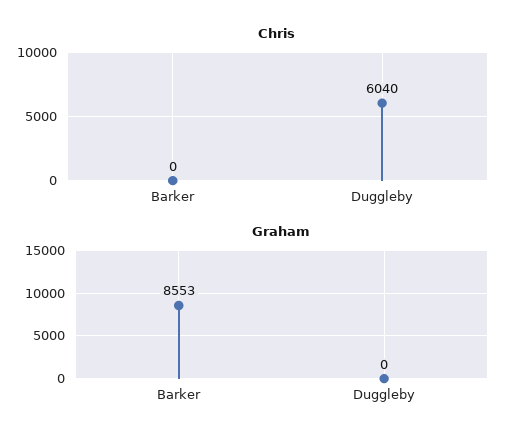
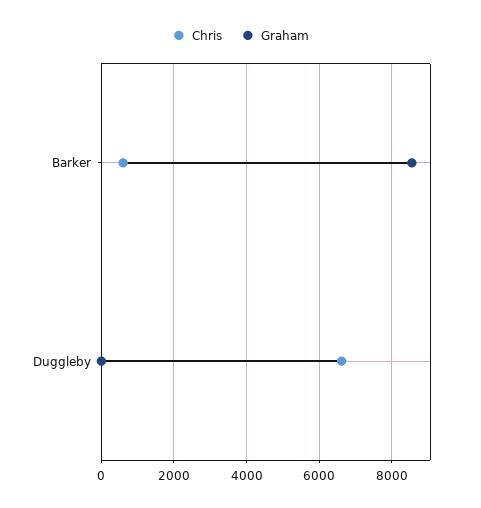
Chris, Barker: 0 -> 600
Chris, Duggleby: 6040 -> 6600

